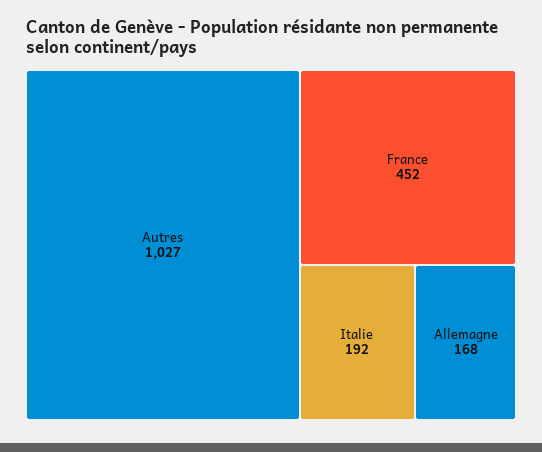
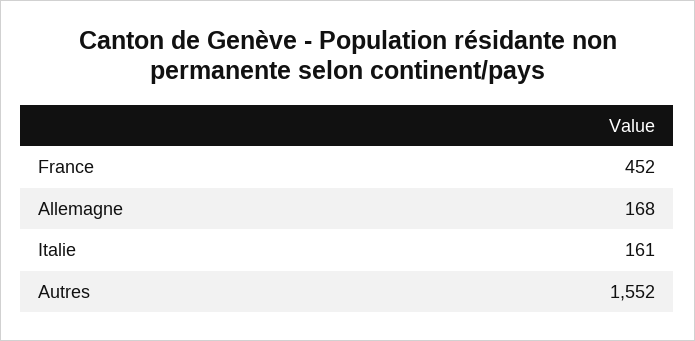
Autres: 1027 -> 1552
Italie: 192 -> 161

